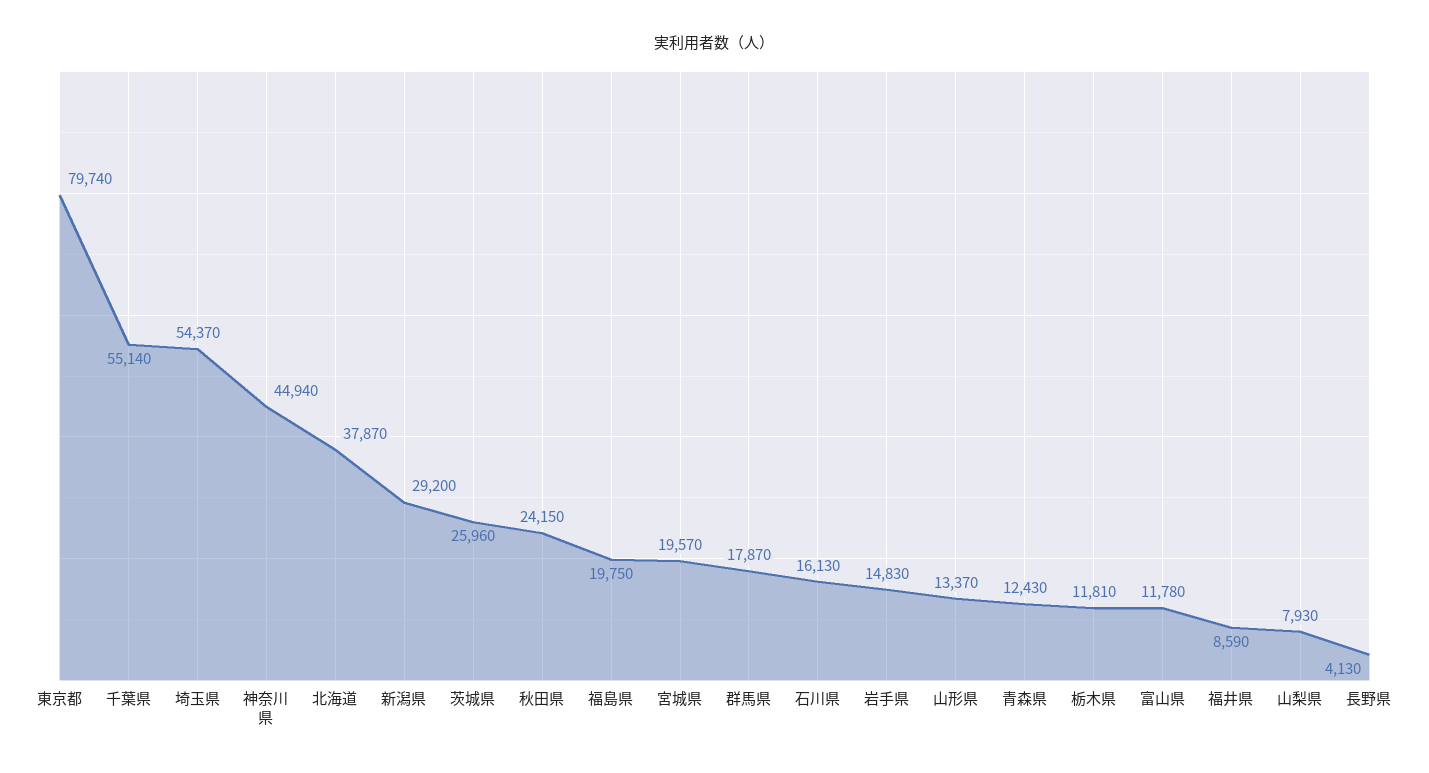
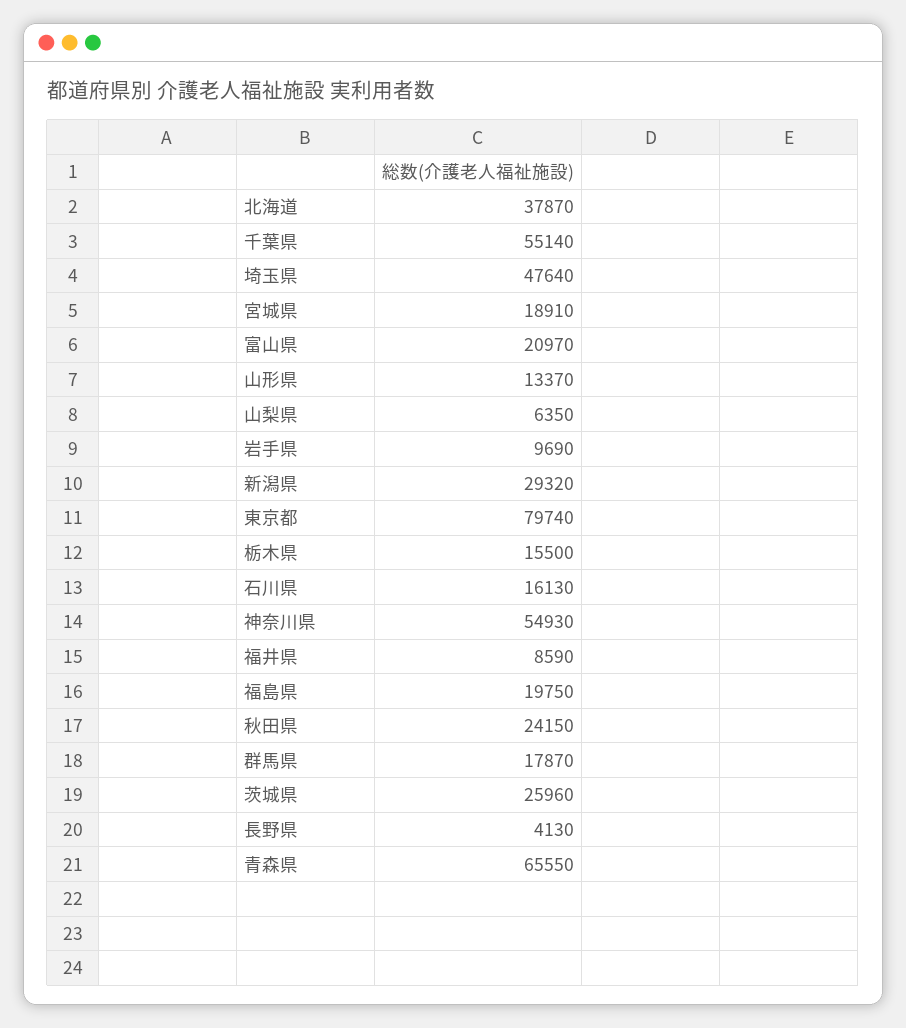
埼玉県: 54370 -> 47640
神奈川県: 44940 -> 54930
新潟県: 29200 -> 29320
宮城県: 19570 -> 18910
岩手県: 14830 -> 9690
青森県: 12430 -> 65550
栃木県: 11810 -> 15500
富山県: 11780 -> 20970
山梨県: 7930 -> 6350

